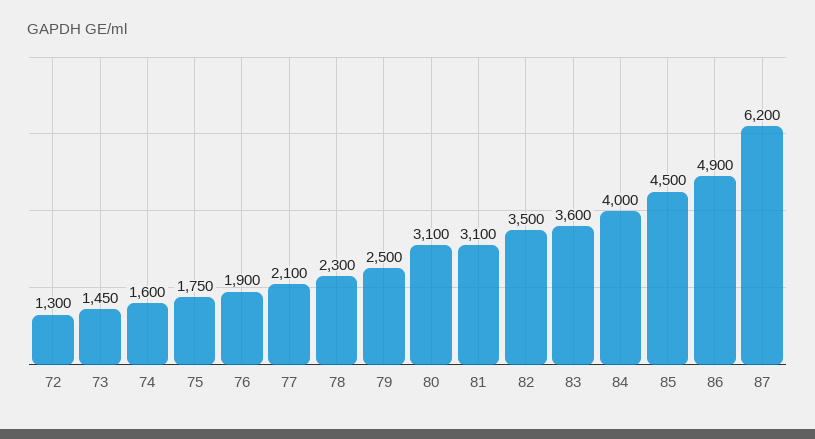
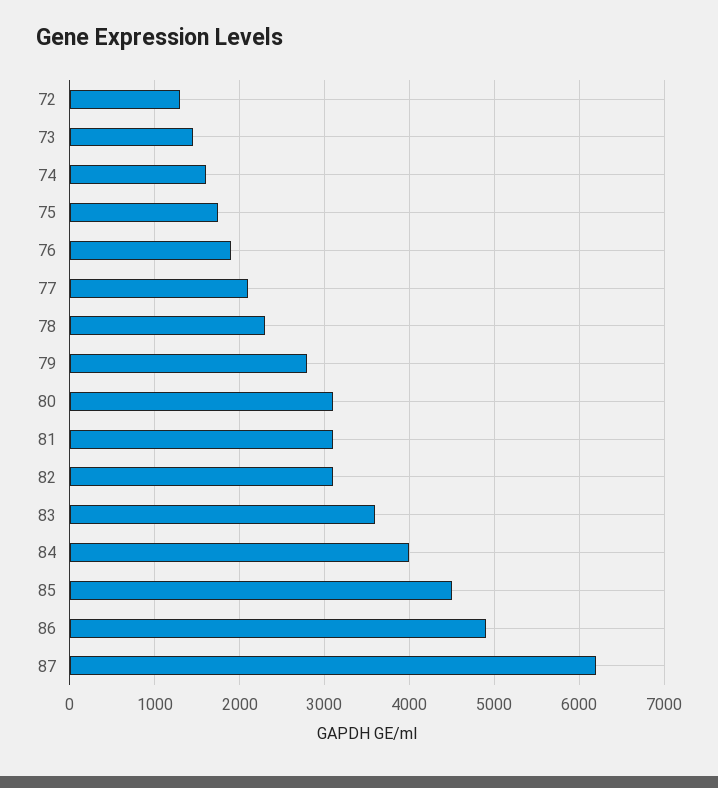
79: 2500 -> 2800
82: 3500 -> 3100

